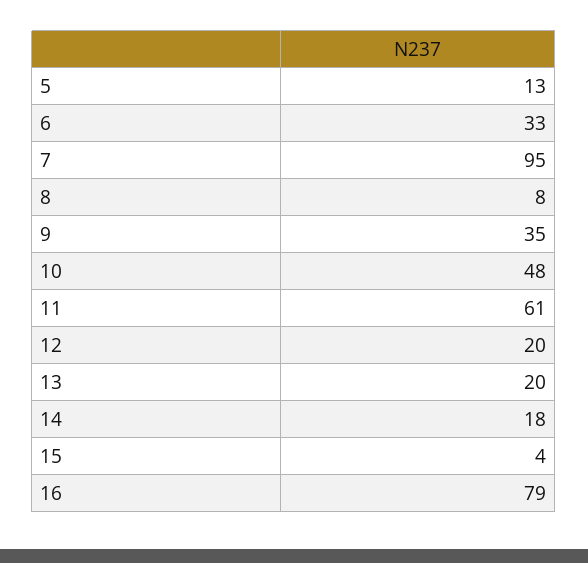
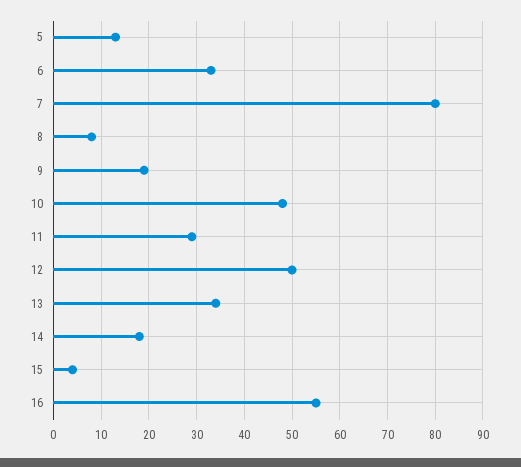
7: 95 -> 80
9: 35 -> 20
11: 61 -> 30
12: 20 -> 50
13: 20 -> 35
16: 79 -> 55

